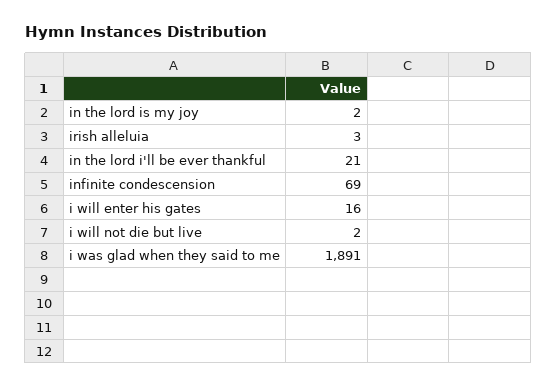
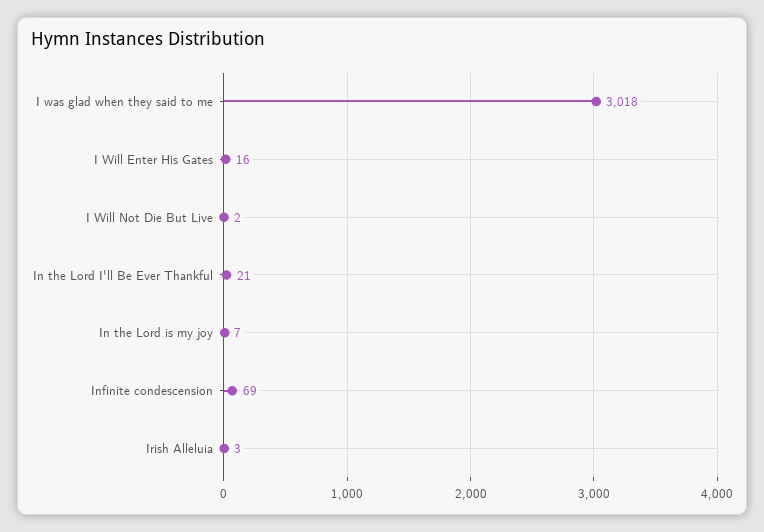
in the lord is my joy: 2 -> 7
i was glad when they said to me: 1891 -> 3018

